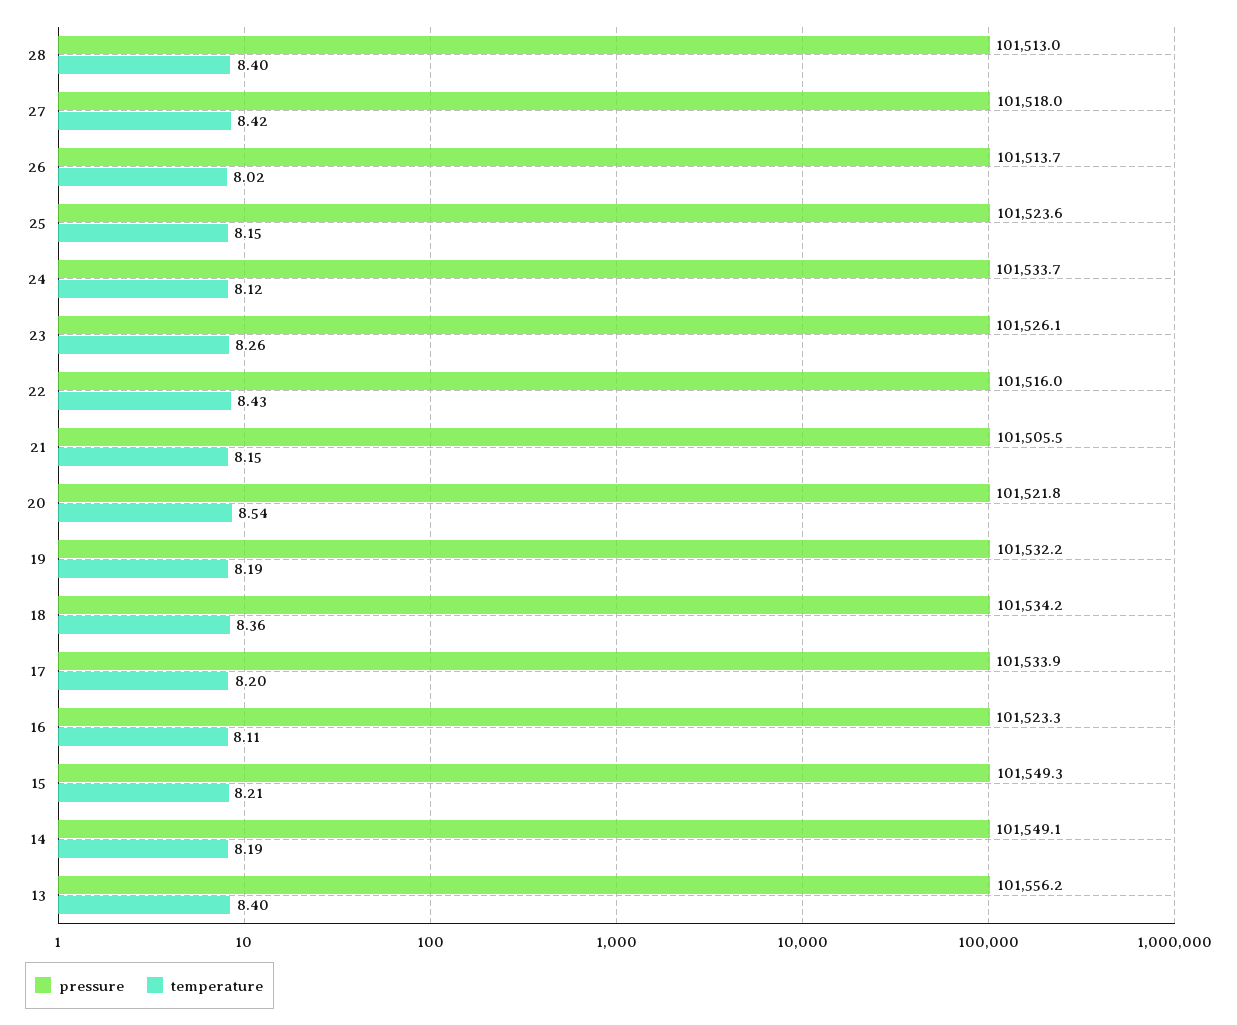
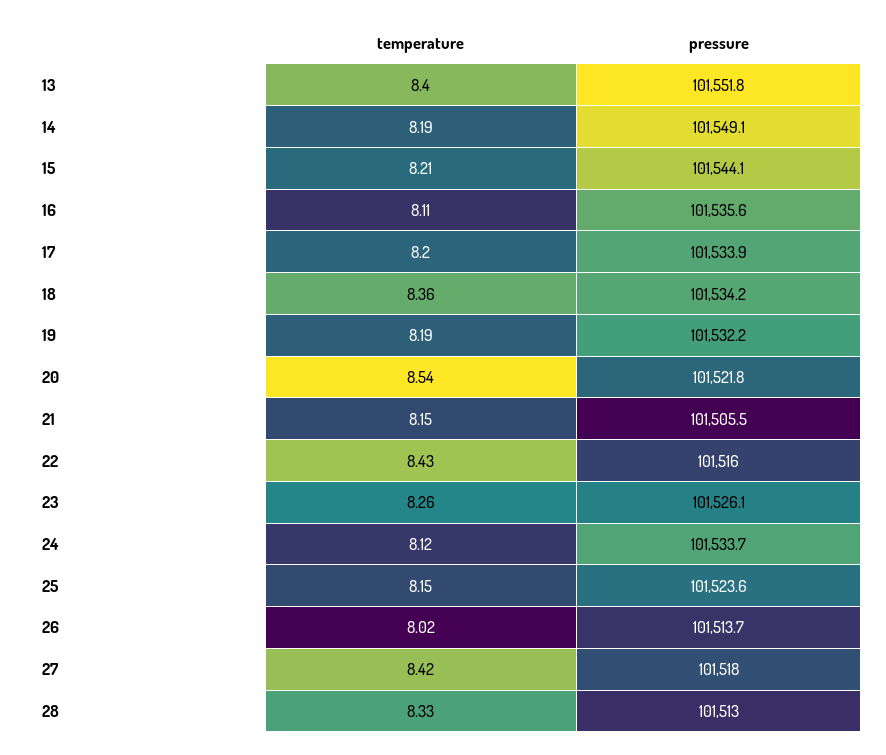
temperature, 28: 8.4 -> 8.33
pressure, 16: 101523.3 -> 101535.6
pressure, 15: 101549.3 -> 101544.1
pressure, 13: 101556.2 -> 101551.8

